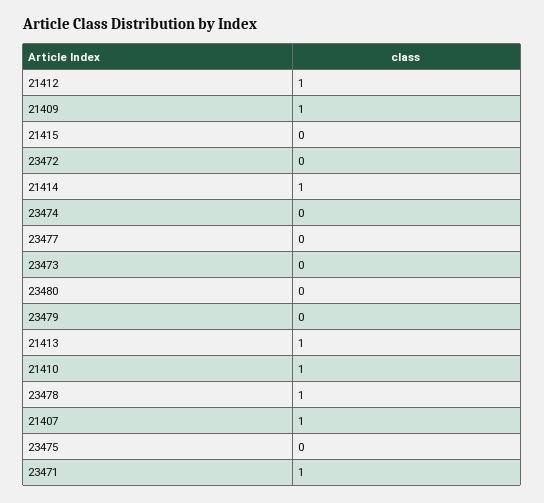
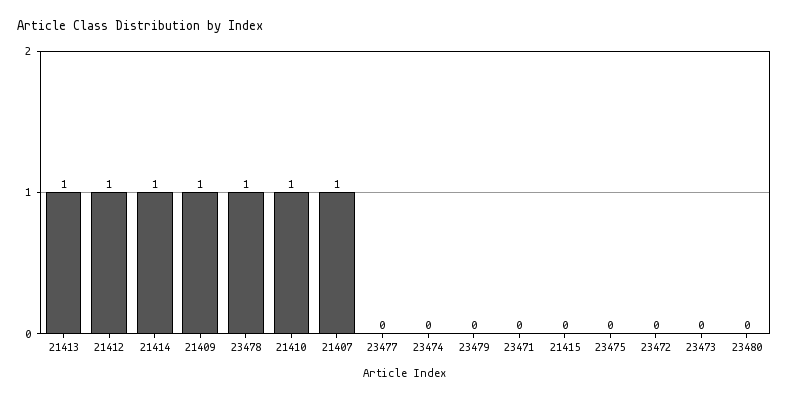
23471: 1 -> 0

